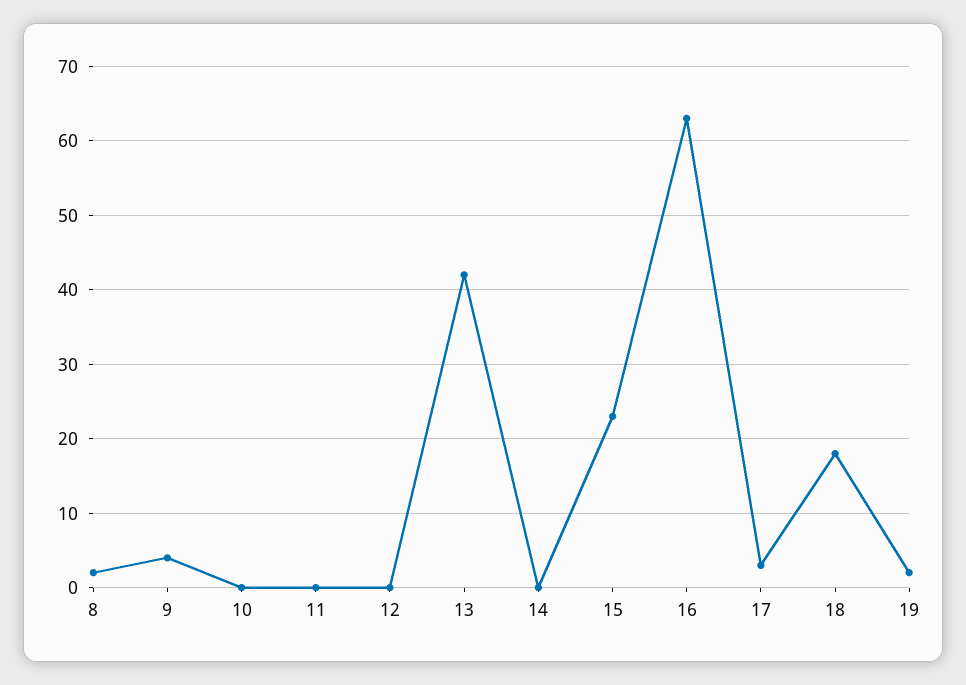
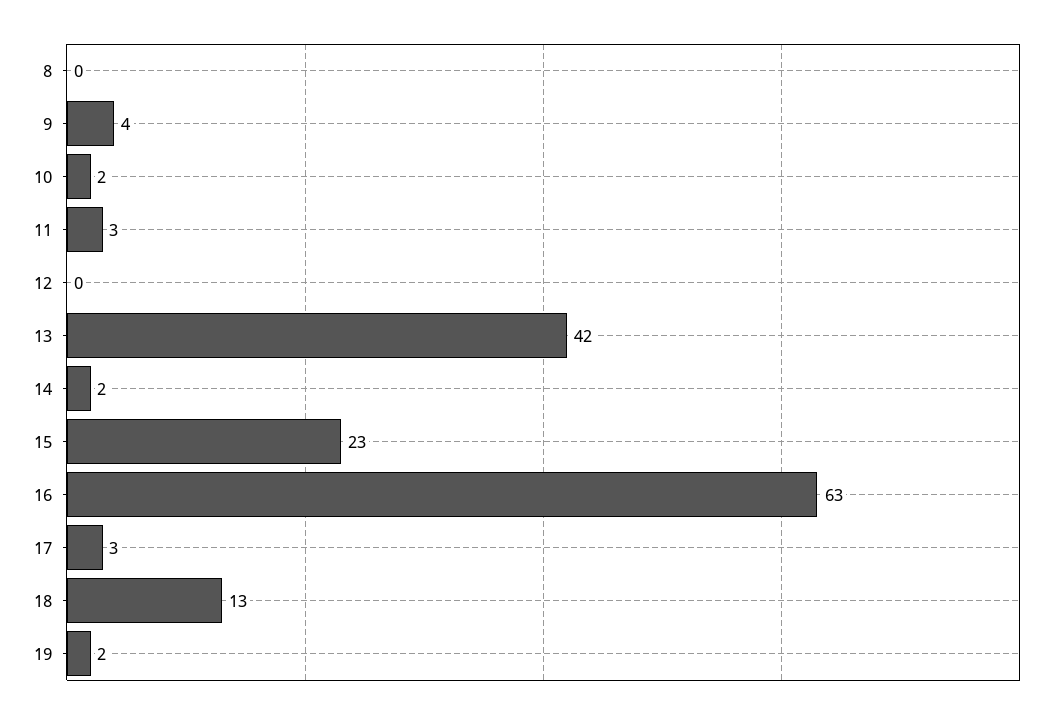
8: 2 -> 0
10: 0 -> 2
11: 0 -> 3
14: 0 -> 2
18: 18 -> 13

